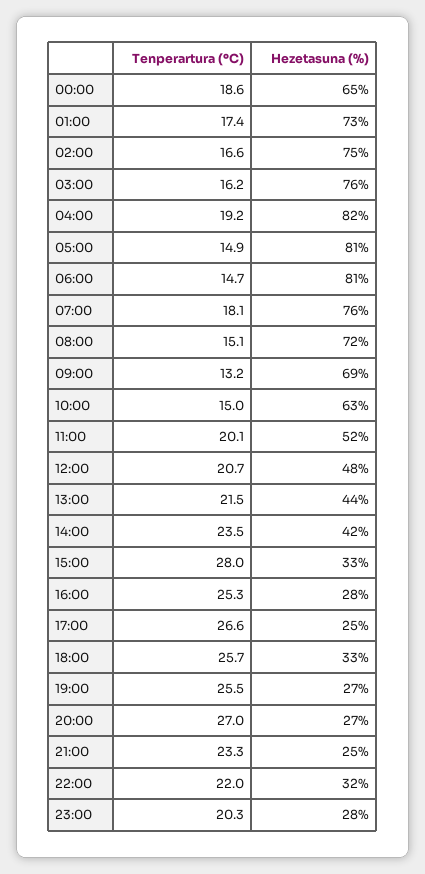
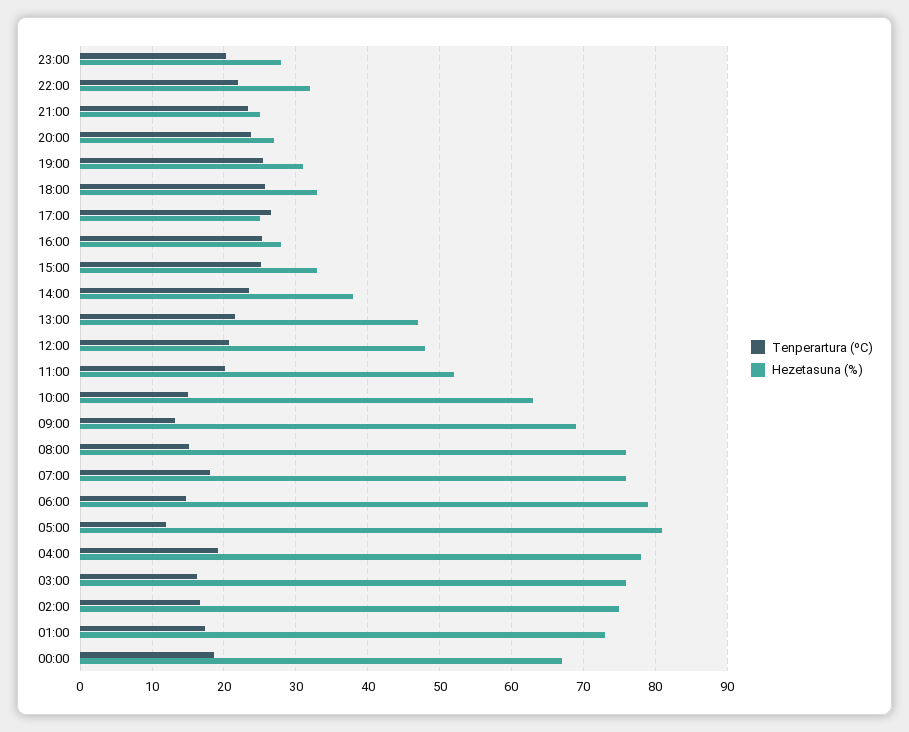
Hezetasuna (%), 00:00: 65 -> 67
Hezetasuna (%), 04:00: 82 -> 78
Tenperartura (ºC), 05:00: 14.9 -> 12
Hezetasuna (%), 06:00: 81 -> 79
Hezetasuna (%), 08:00: 72 -> 76
Hezetasuna (%), 13:00: 44 -> 47
Hezetasuna (%), 14:00: 42 -> 38
Tenperartura (ºC), 15:00: 28 -> 25
Hezetasuna (%), 19:00: 27 -> 31
Tenperartura (ºC), 20:00: 27 -> 24

